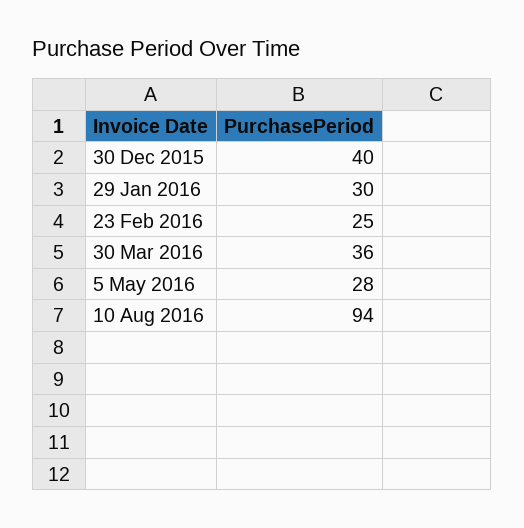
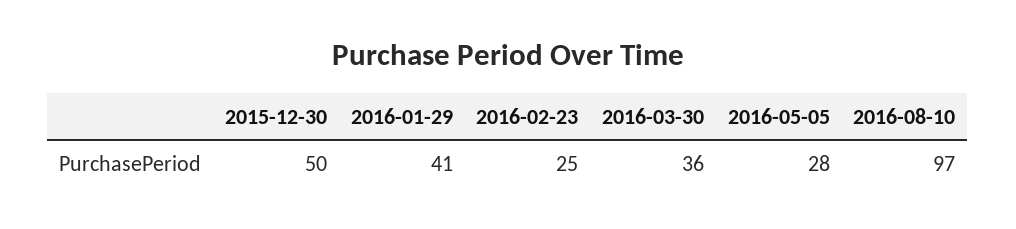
30 Dec 2015: 40 -> 50
29 Jan 2016: 30 -> 41
10 Aug 2016: 94 -> 97

